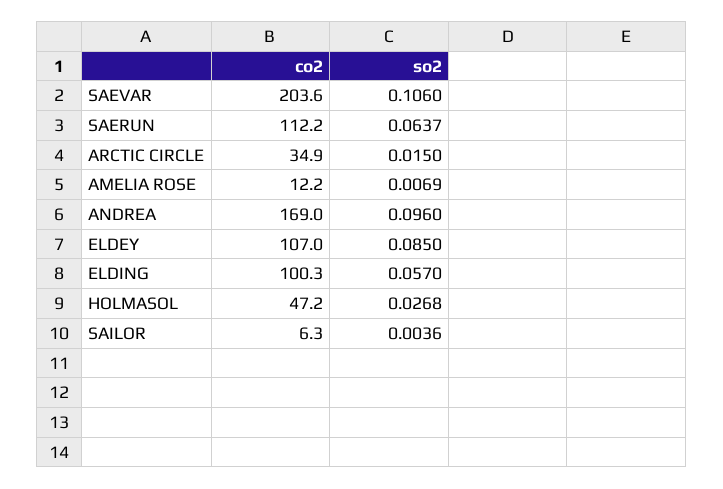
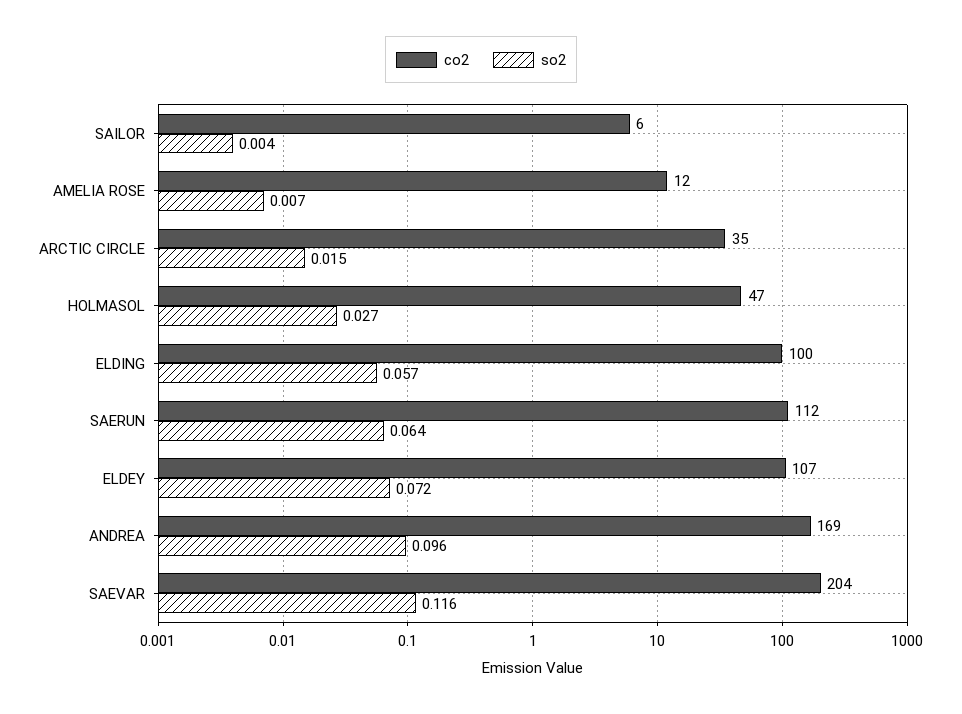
so2, SAEVAR: 0.106 -> 0.116
so2, ELDEY: 0.085 -> 0.072

